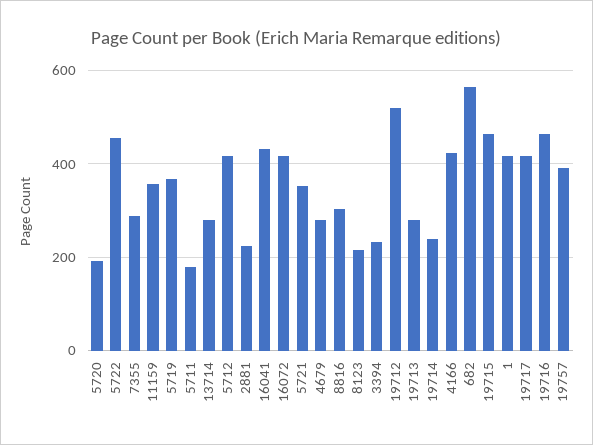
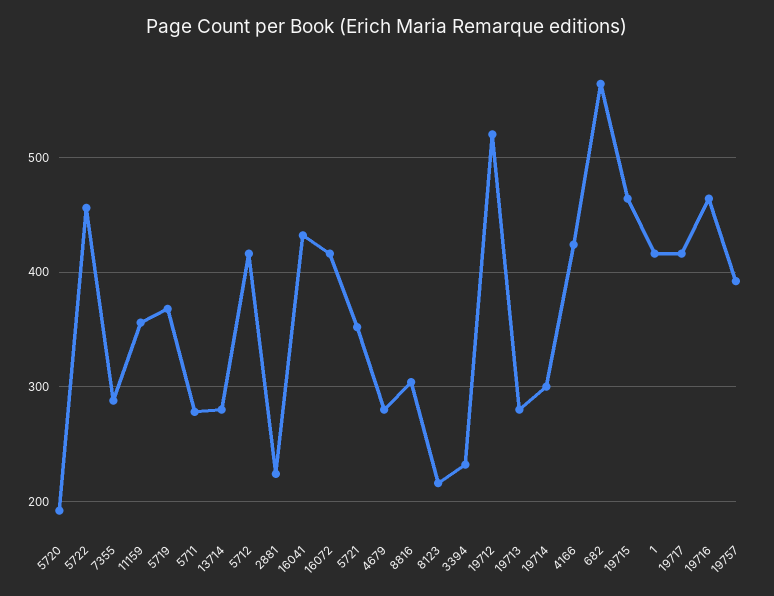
5711: 180 -> 280
19714: 240 -> 300

